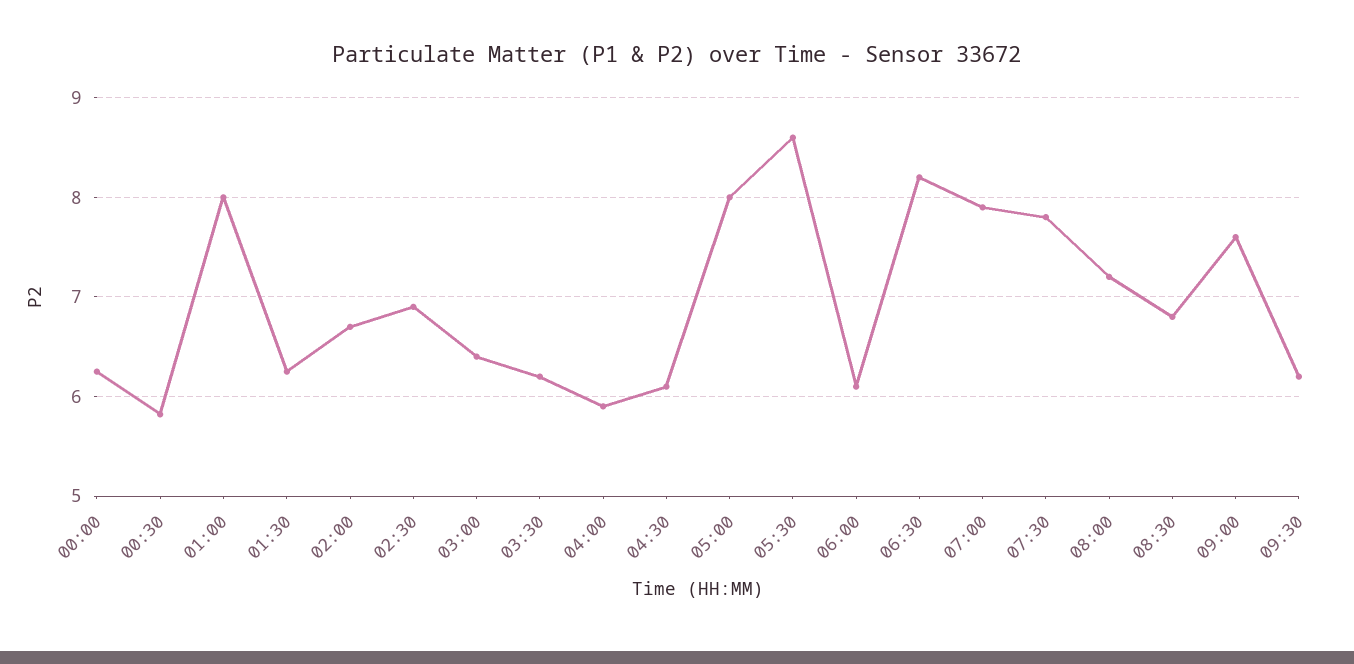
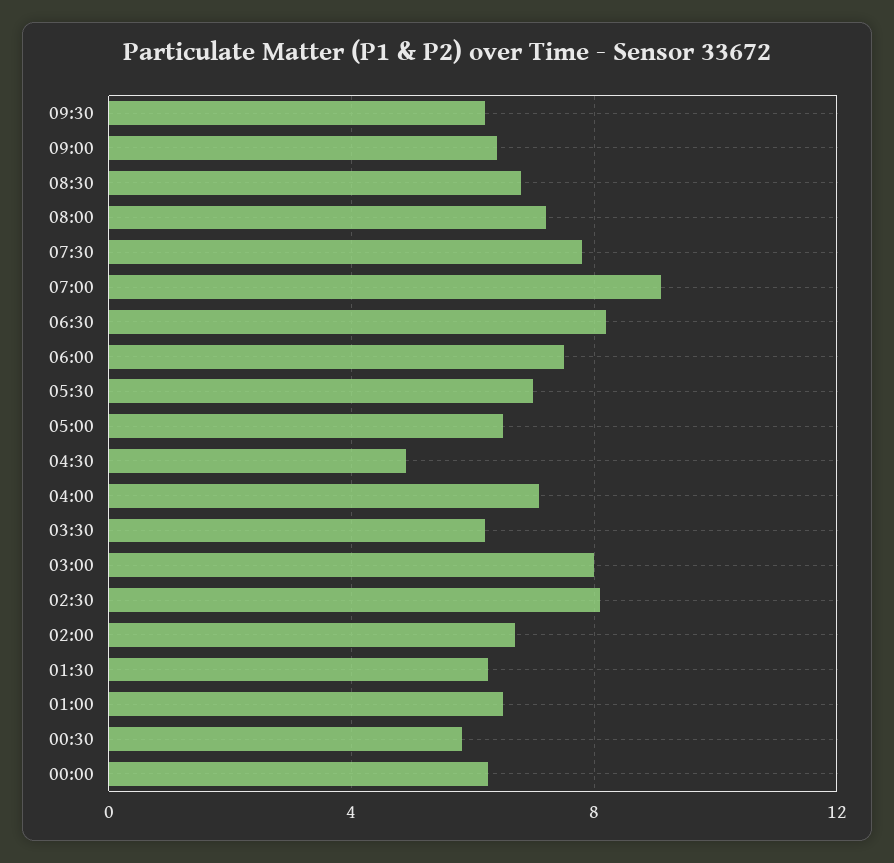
01:00: 8 -> 6.5
02:30: 6.9 -> 8
03:00: 6.4 -> 8
04:00: 5.9 -> 7
04:30: 6.1 -> 5
05:00: 8 -> 6.5
05:30: 8.6 -> 7
06:00: 6.1 -> 7.5
07:00: 7.9 -> 9
09:00: 7.6 -> 6.5

